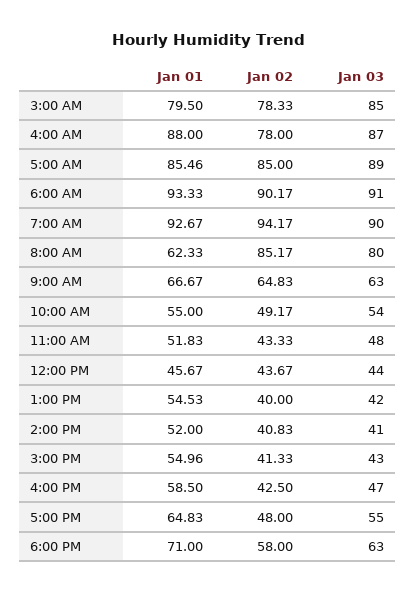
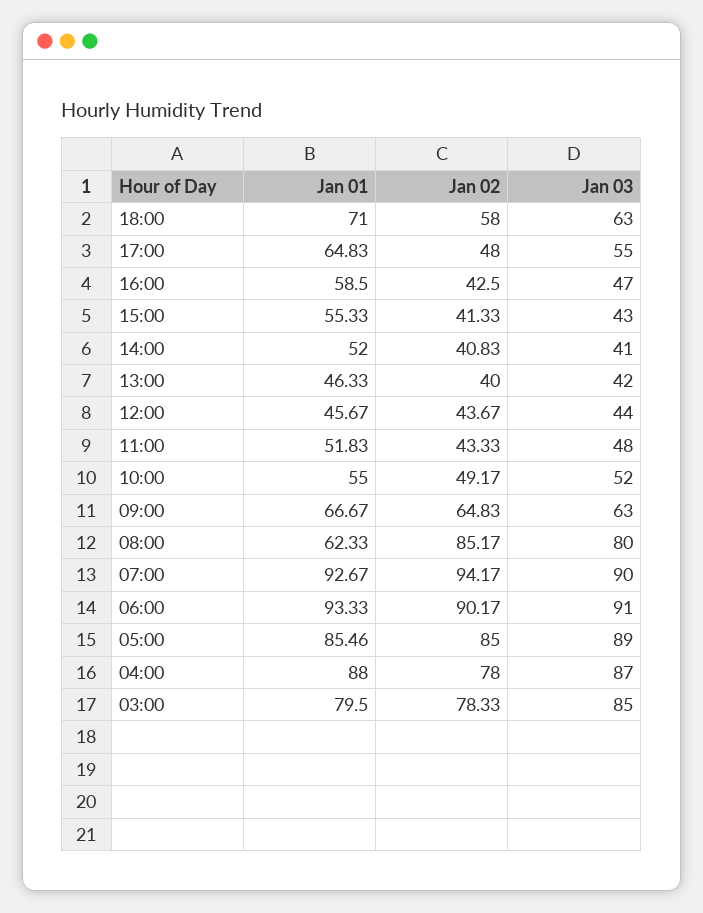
Jan 03, 10:00 AM: 54 -> 52
Jan 01, 1:00 PM: 54.53 -> 46.33
Jan 01, 3:00 PM: 54.96 -> 55.33

